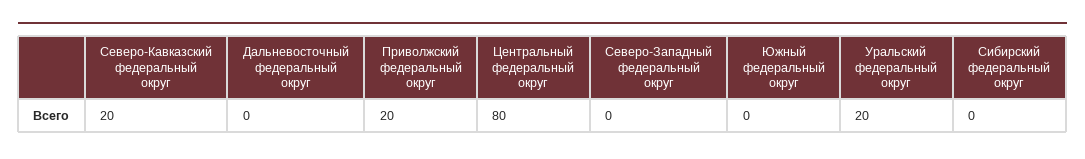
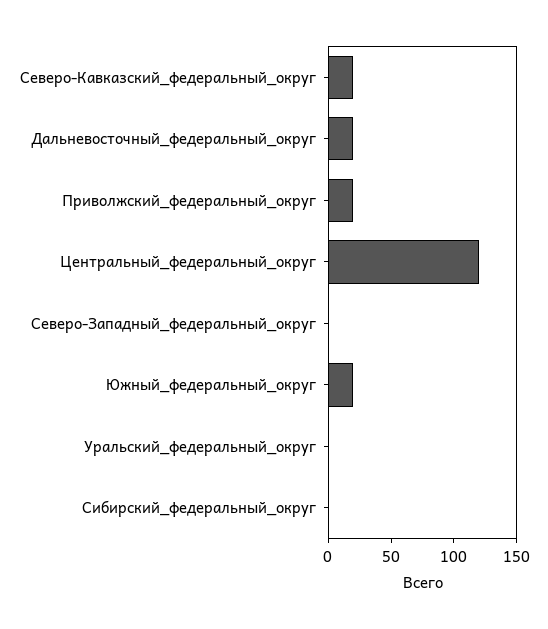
Дальневосточный федеральный округ: 0 -> 20
Центральный федеральный округ: 80 -> 120
Южный федеральный округ: 0 -> 20
Уральский федеральный округ: 20 -> 0

